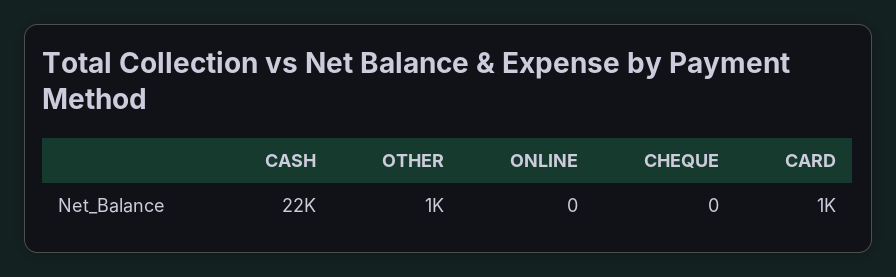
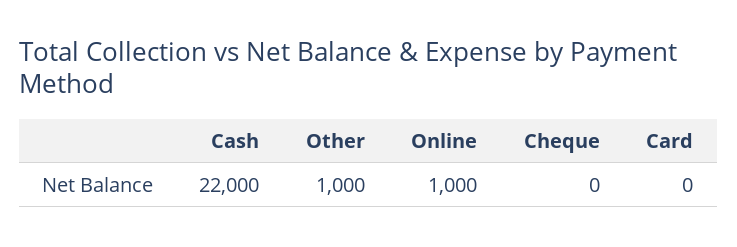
ONLINE: 0 -> 1000
CARD: 1000 -> 0

